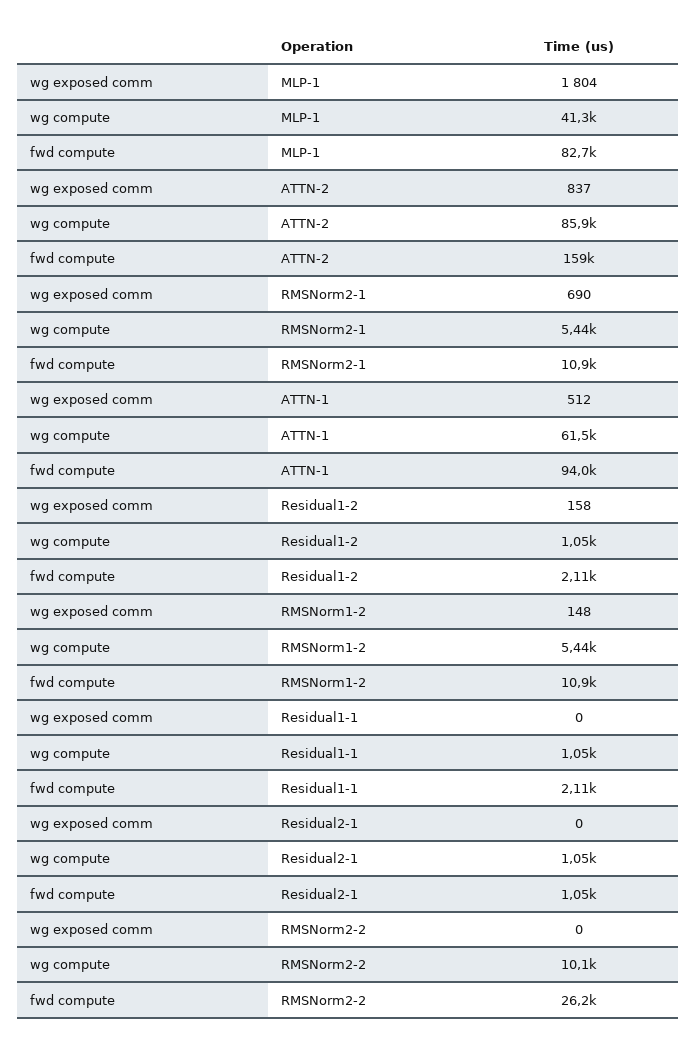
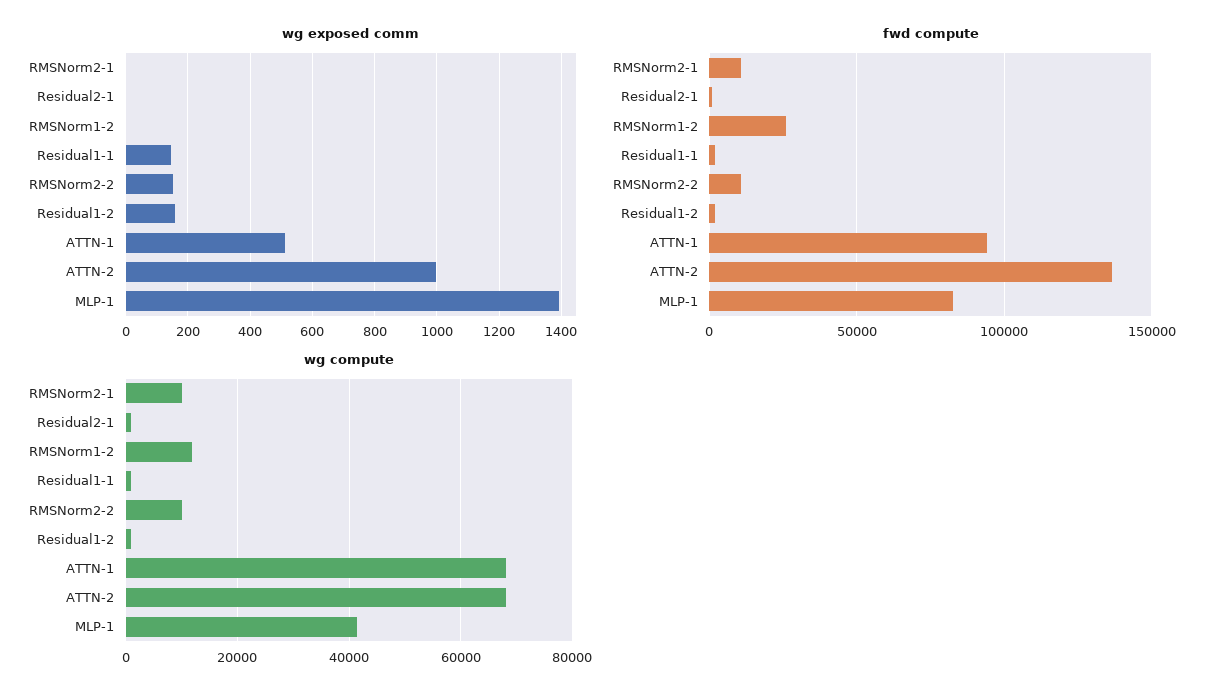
wg exposed comm, MLP-1: 1804 -> 1400
wg exposed comm, ATTN-2: 837 -> 1000
wg compute, ATTN-2: 85900 -> 68000
fwd compute, ATTN-2: 159000 -> 135000
wg exposed comm, RMSNorm2-1: 690 -> 0
wg compute, RMSNorm2-1: 5440 -> 10000
wg compute, ATTN-1: 61500 -> 68000
wg exposed comm, RMSNorm1-2: 148 -> 0
wg compute, RMSNorm1-2: 5440 -> 12000
fwd compute, RMSNorm1-2: 10900 -> 25000
wg exposed comm, Residual1-1: 0 -> 140
wg exposed comm, RMSNorm2-2: 0 -> 160
fwd compute, RMSNorm2-2: 26200 -> 10000

